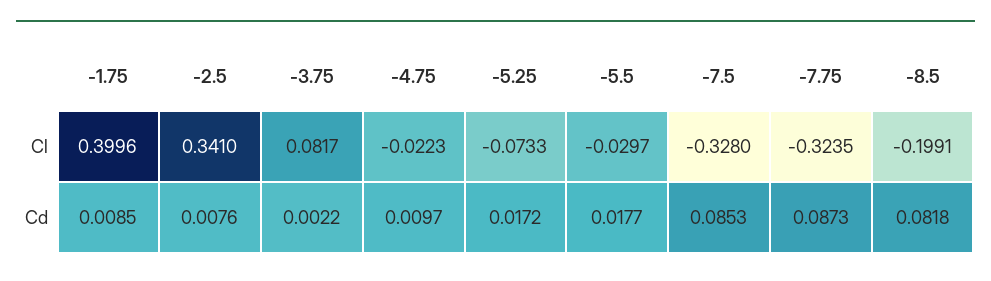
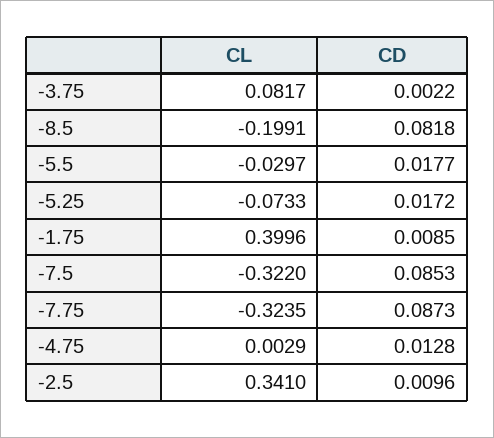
-4.75, Cl: -0.0223 -> 0.0029
-7.5, Cl: -0.328 -> -0.322
-2.5, Cd: 0.0076 -> 0.0096
-4.75, Cd: 0.0097 -> 0.0128

